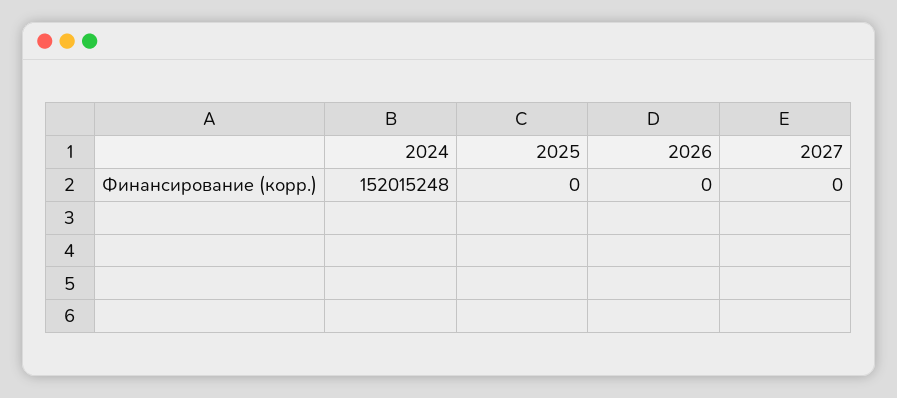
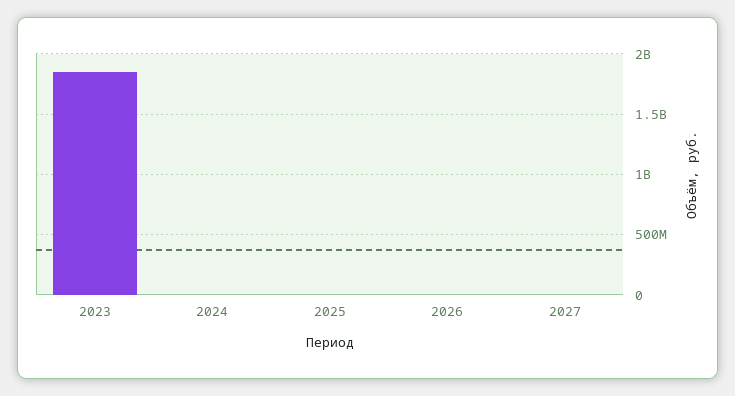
2024: 152015248 -> 0
2023: none -> 1850000000

